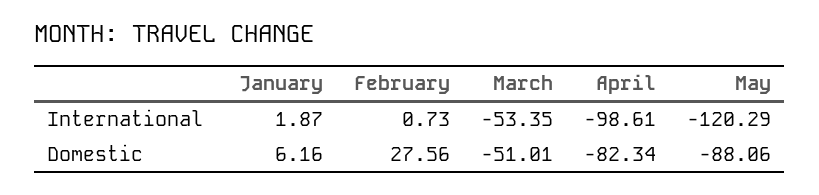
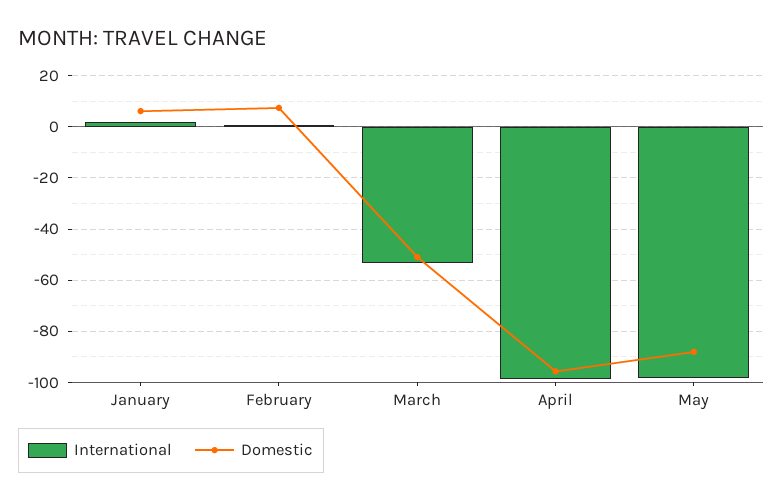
International, May: -120.29 -> -97.5
Domestic, February: 27.56 -> 7.5
Domestic, April: -82.34 -> -95

